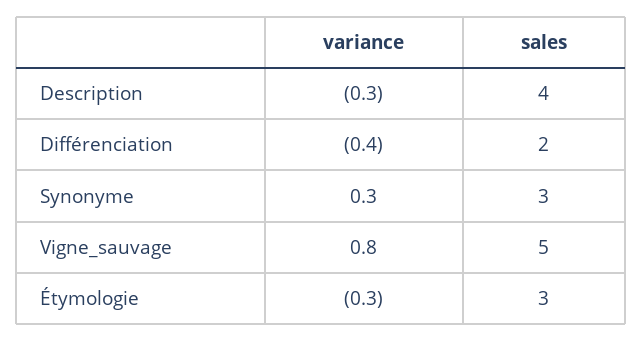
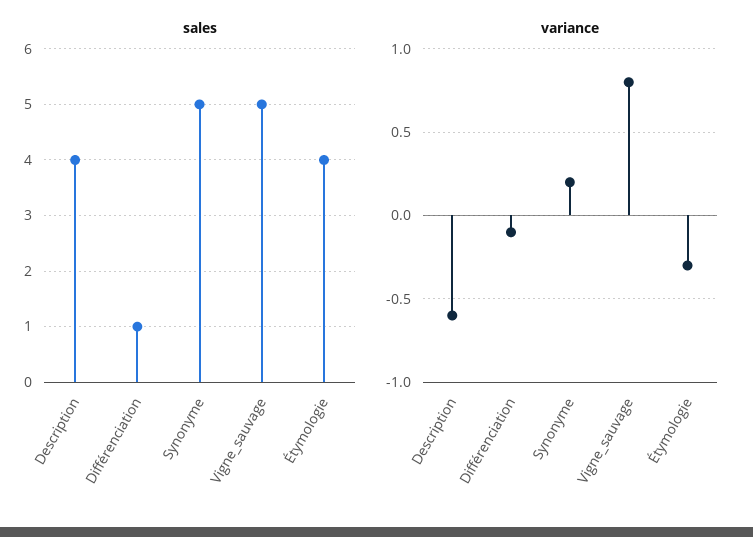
variance, Description: -0.3 -> -0.6
variance, Différenciation: -0.4 -> -0.1
sales, Différenciation: 2 -> 1
variance, Synonyme: 0.3 -> 0.2
sales, Synonyme: 3 -> 5
sales, Étymologie: 3 -> 4

